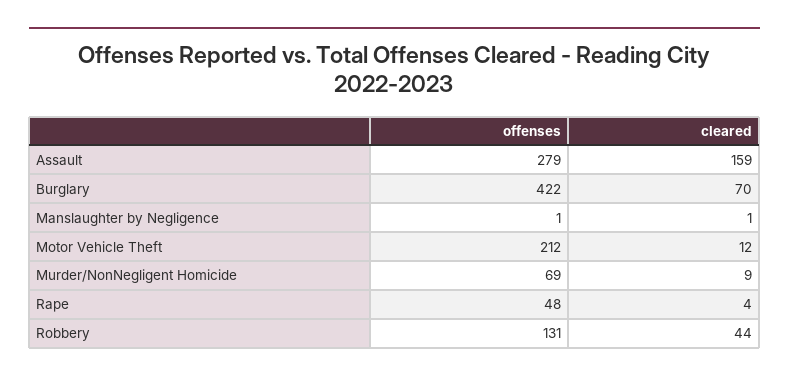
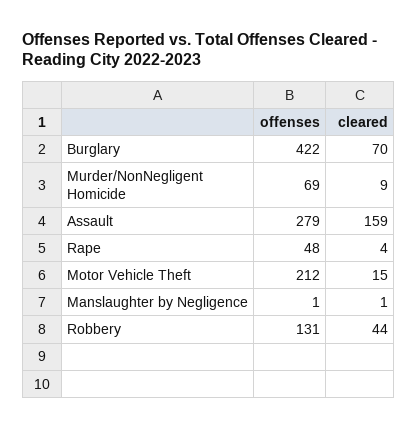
cleared, Motor Vehicle Theft: 12 -> 15

